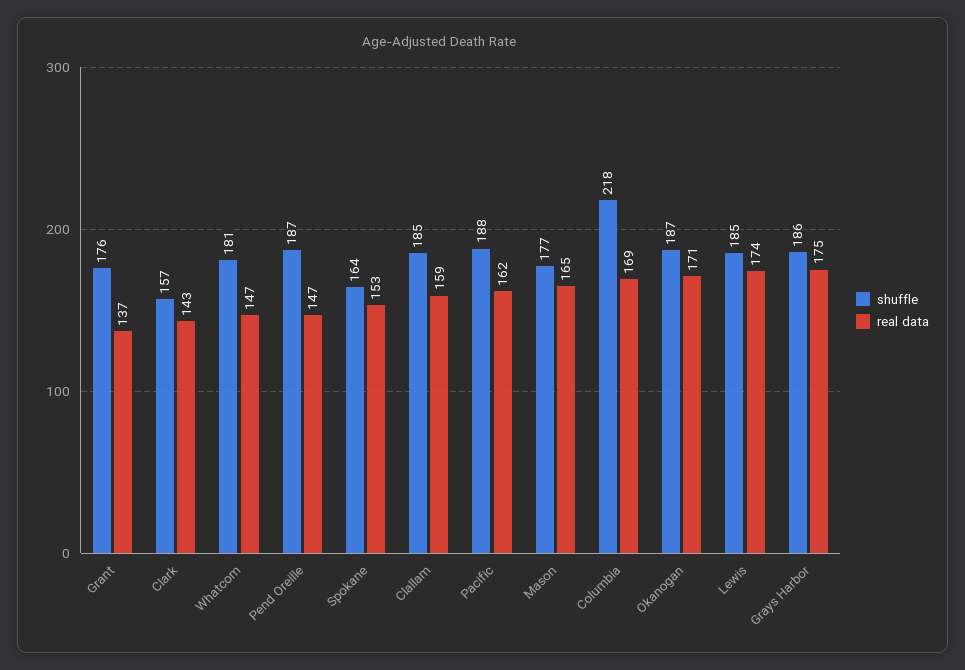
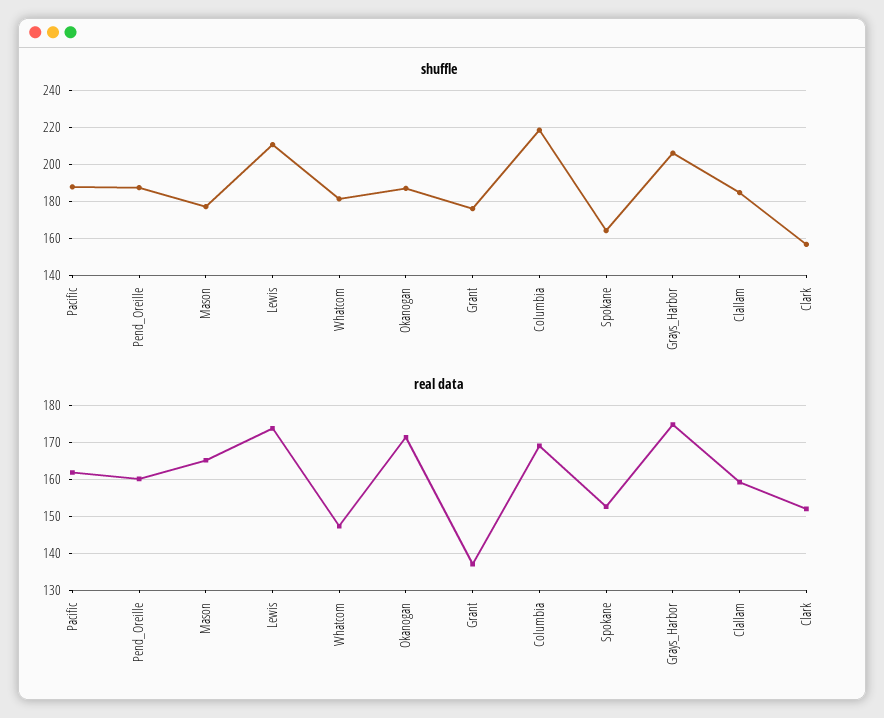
real data, Clark: 143 -> 152
real data, Pend Oreille: 147 -> 160
shuffle, Lewis: 185 -> 210
shuffle, Grays Harbor: 186 -> 205

